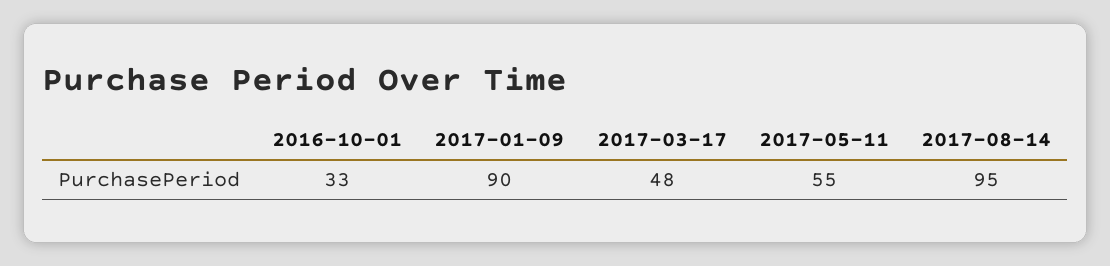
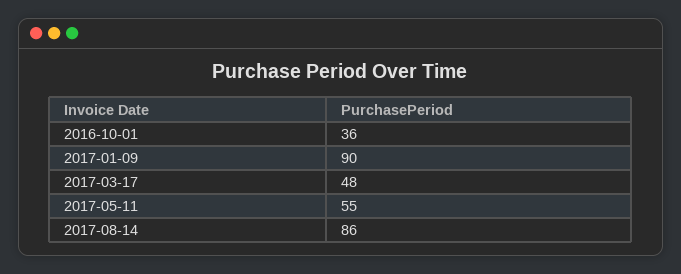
2016-10-01: 33 -> 36
2017-08-14: 95 -> 86

